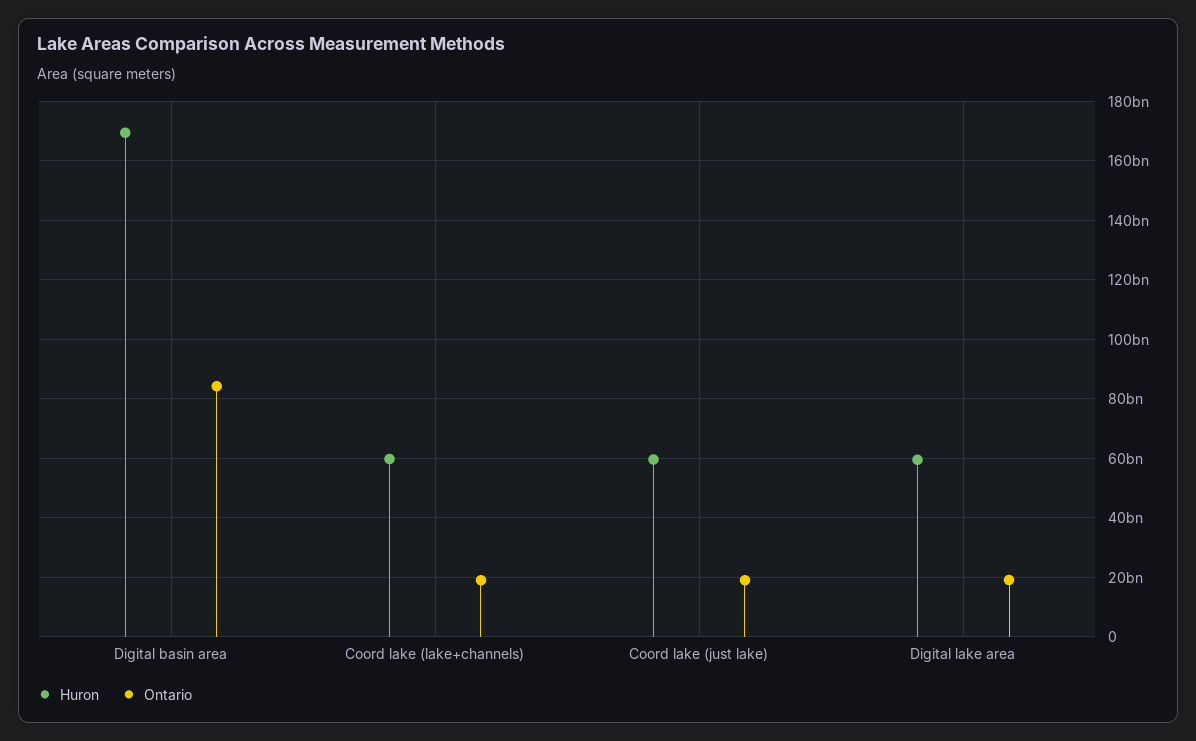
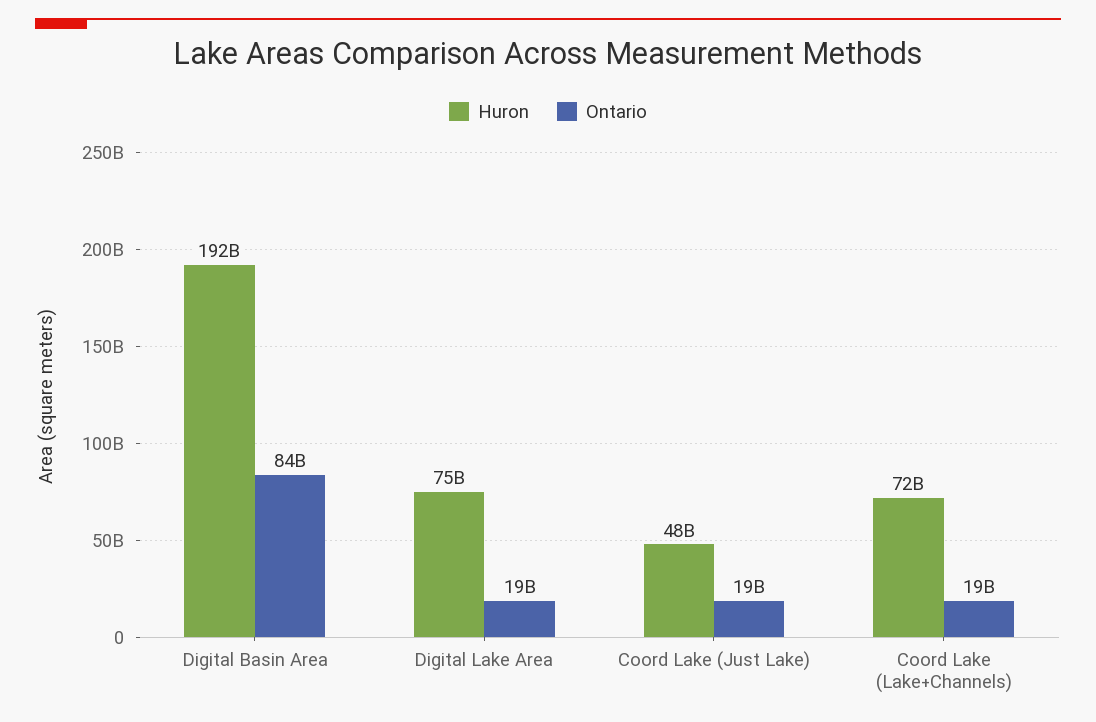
Huron, Digital basin area: 170000000000 -> 192000000000
Huron, Coord lake (lake+channels): 60000000000 -> 72000000000
Huron, Coord lake (just lake): 60000000000 -> 48000000000
Huron, Digital lake area: 60000000000 -> 75000000000

